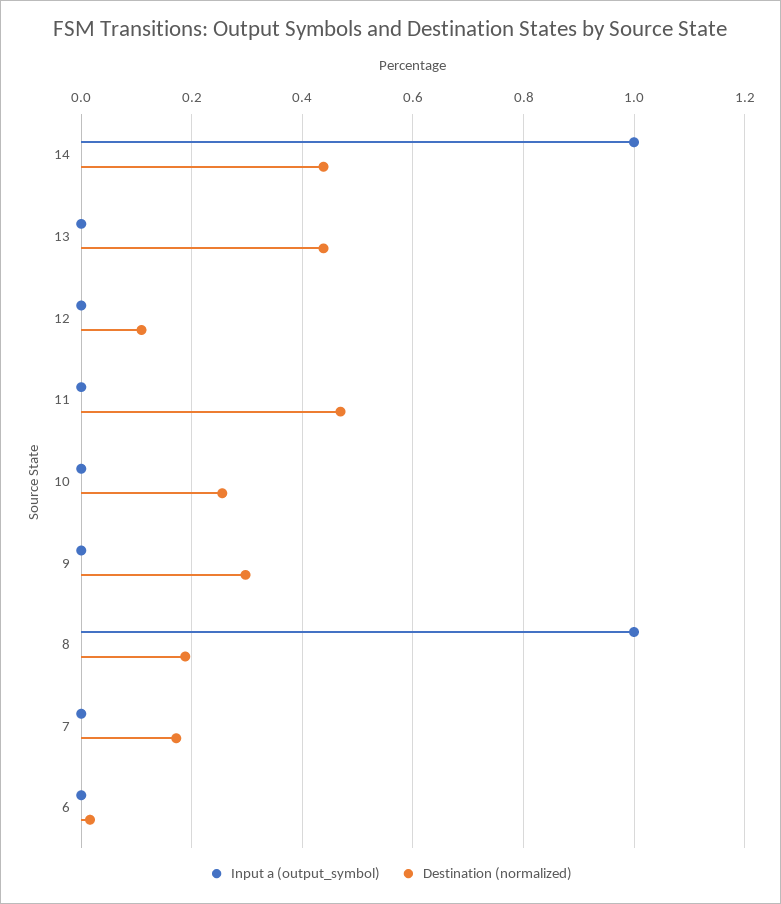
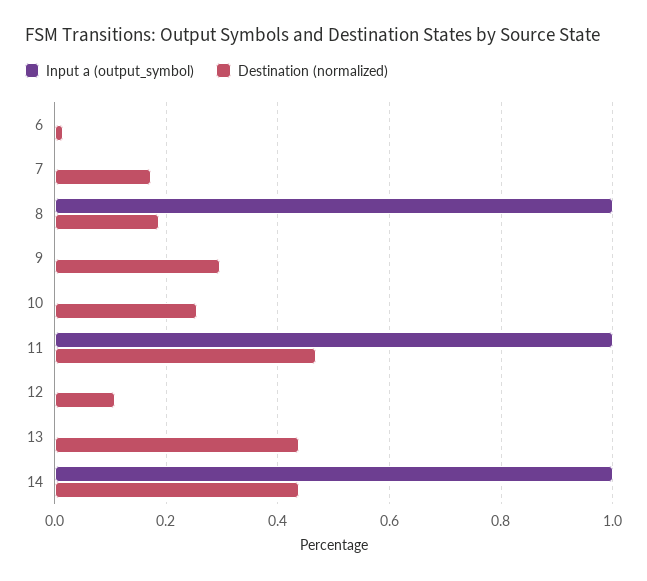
Input a (output_symbol), 11: 0 -> 1

